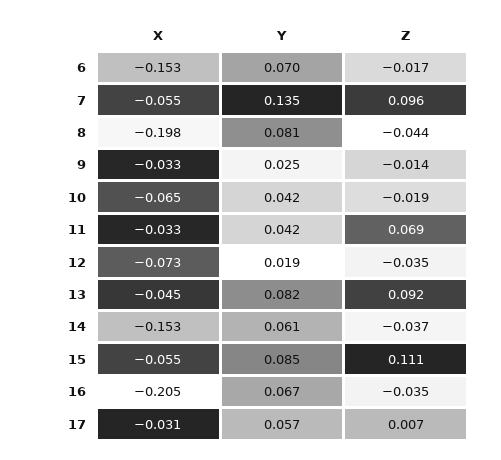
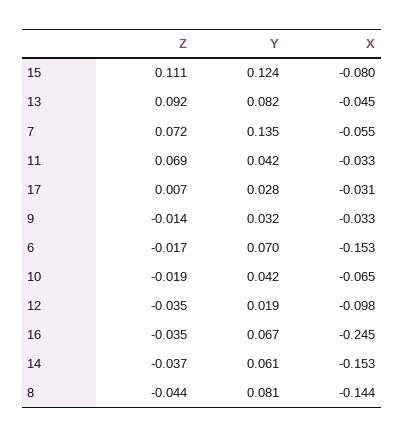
Z, 7: 0.096 -> 0.072
X, 8: -0.198 -> -0.144
Y, 9: 0.025 -> 0.032
X, 12: -0.073 -> -0.098
X, 15: -0.055 -> -0.08
Y, 15: 0.085 -> 0.124
X, 16: -0.205 -> -0.245
Y, 17: 0.057 -> 0.028

